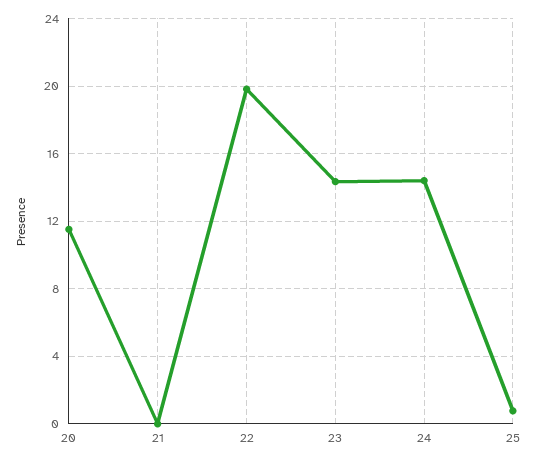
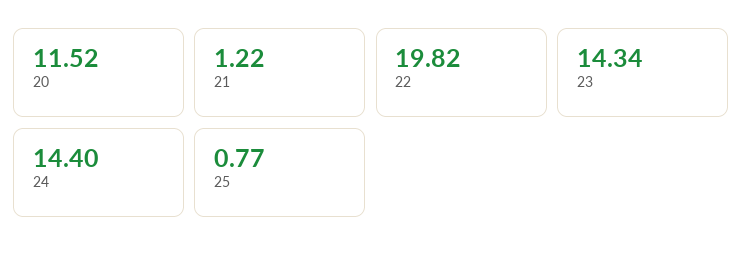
21: 0 -> 1.22

